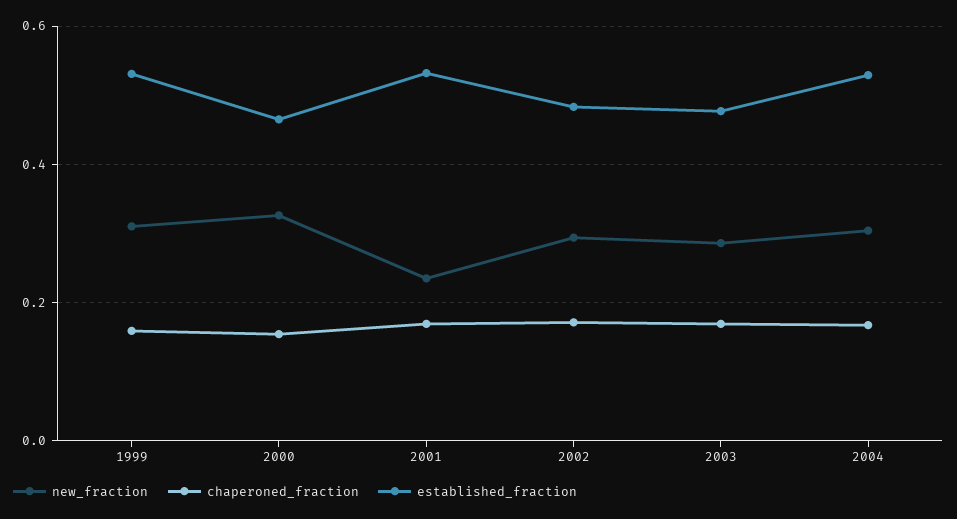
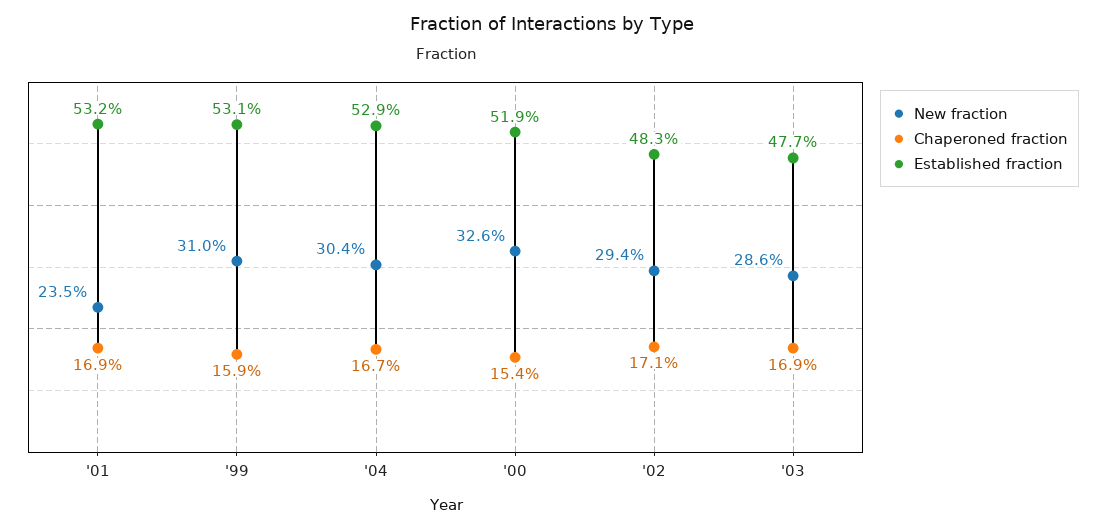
established_fraction, 2000: 0.46 -> 0.519

